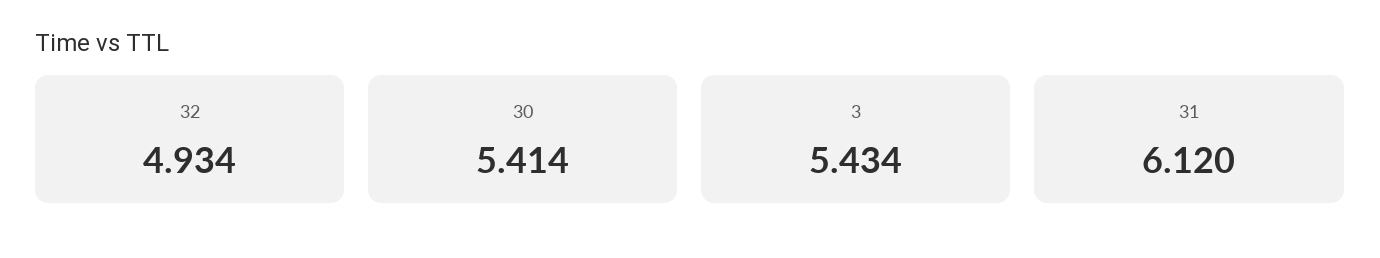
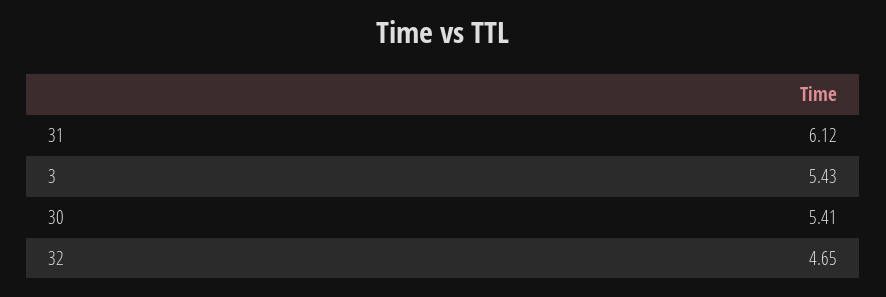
32: 4.934 -> 4.65

